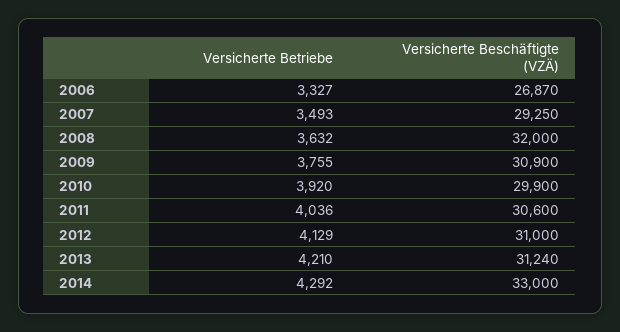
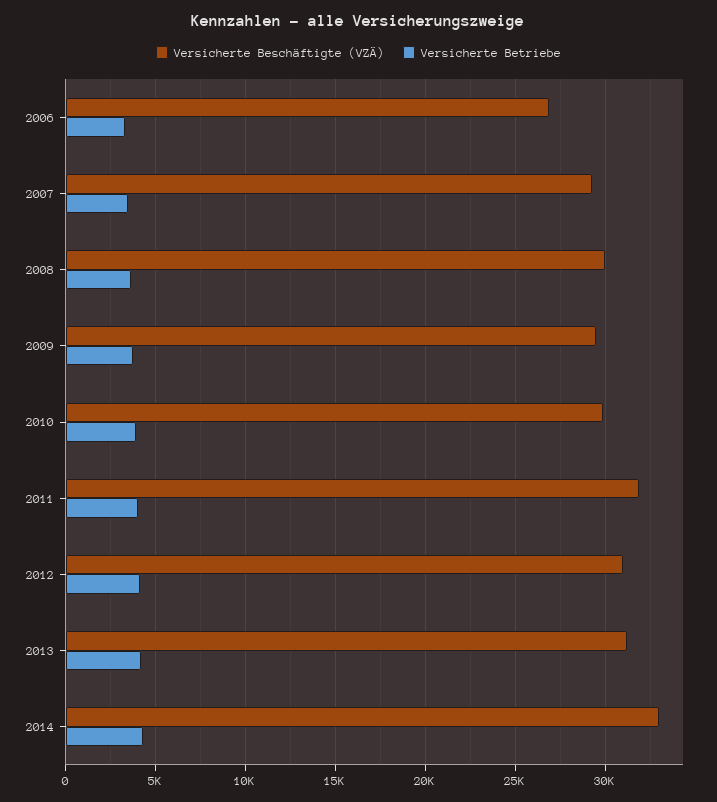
Versicherte Beschäftigte (VZÄ), 2008: 32000 -> 30000
Versicherte Beschäftigte (VZÄ), 2009: 30900 -> 29500
Versicherte Beschäftigte (VZÄ), 2011: 30600 -> 32000

